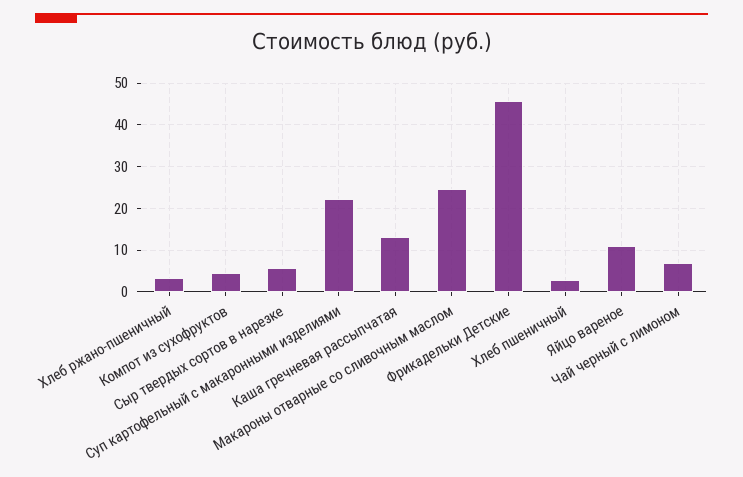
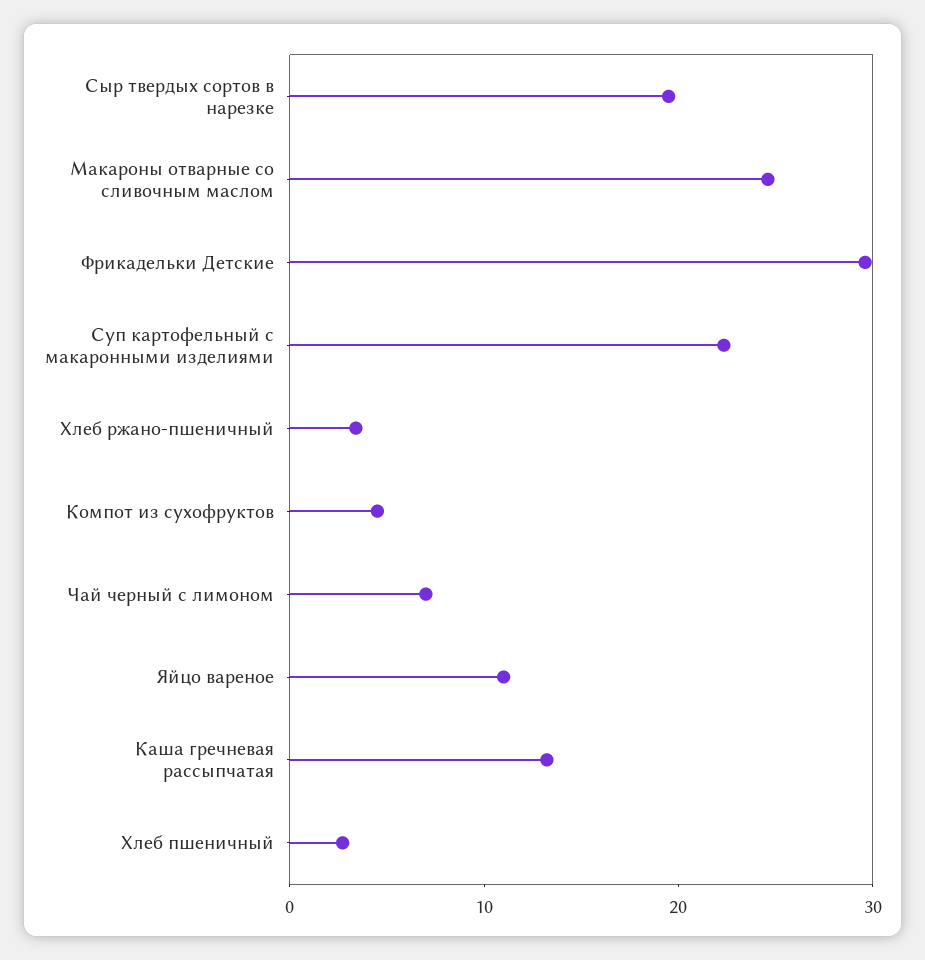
Сыр твердых сортов в нарезке: 6 -> 20
Фрикадельки Детские: 46 -> 30

